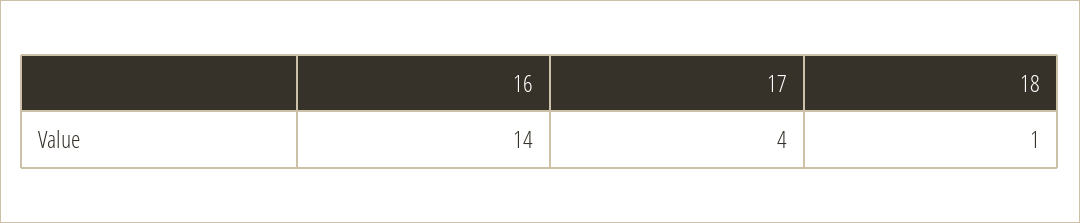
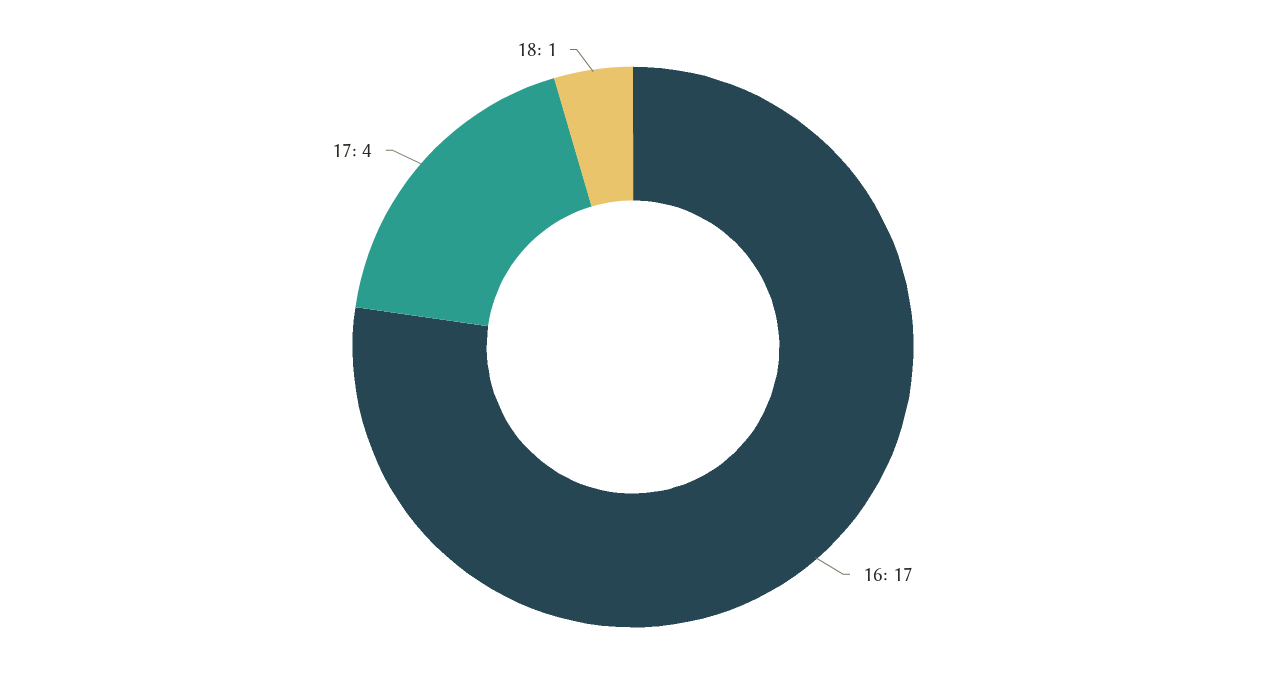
16: 14 -> 17

